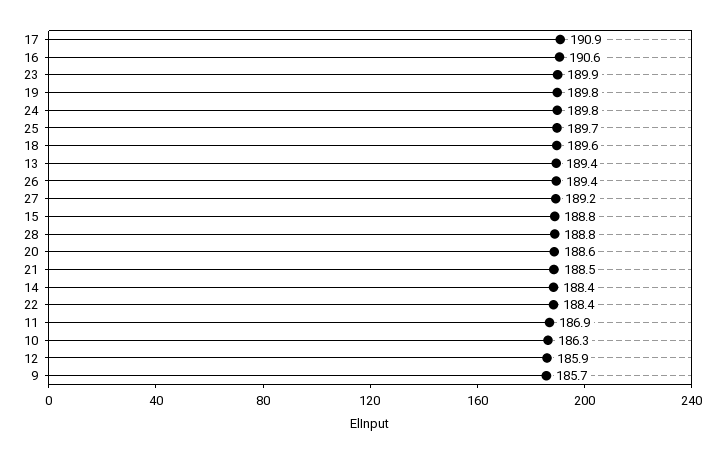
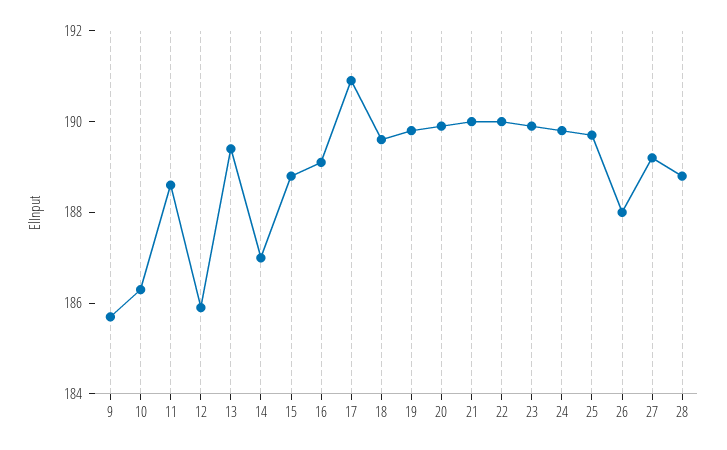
16: 190.6 -> 189
26: 189.4 -> 188
20: 188.6 -> 190
21: 188.5 -> 190
14: 188.4 -> 187
22: 188.4 -> 190
11: 186.9 -> 188.5

